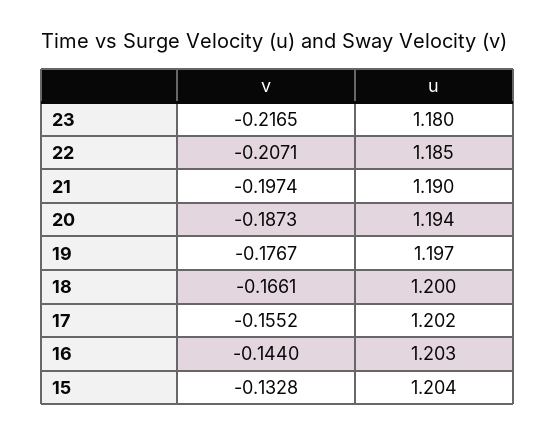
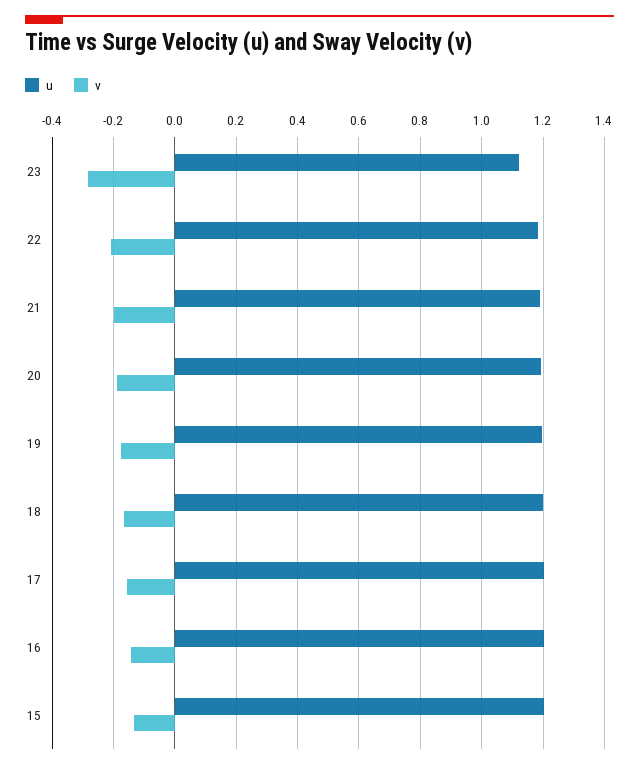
v, 23: -0.2165 -> -0.28
u, 23: 1.18 -> 1.12

